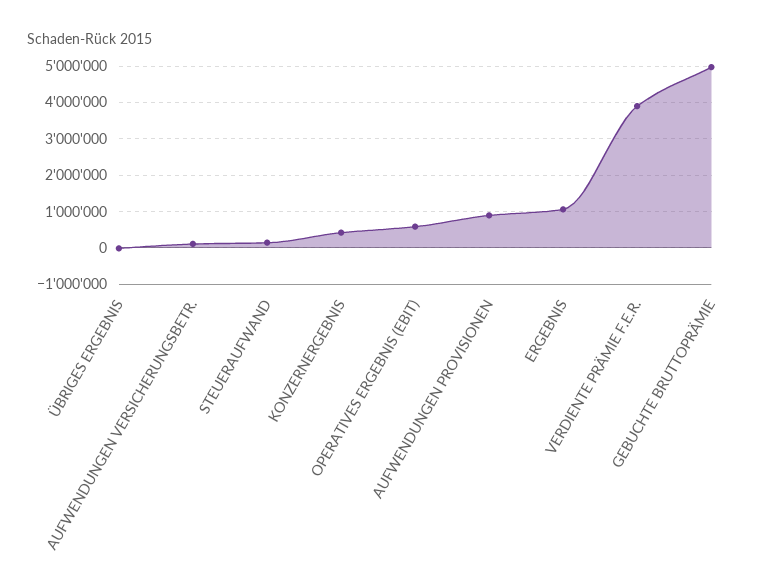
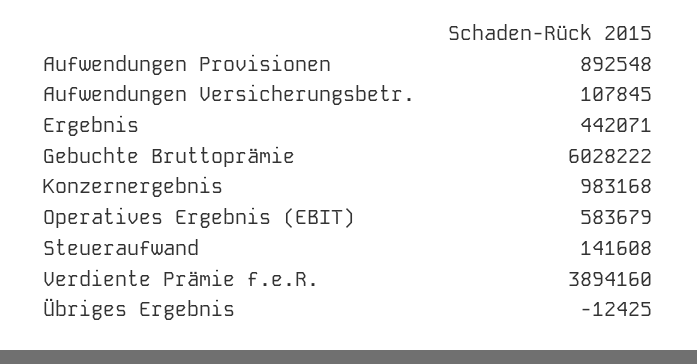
KONZERNERGEBNIS: 400000 -> 983168
ERGEBNIS: 1000000 -> 442071
GEBUCHTE BRUTTOPRÄMIE: 5000000 -> 6028222

